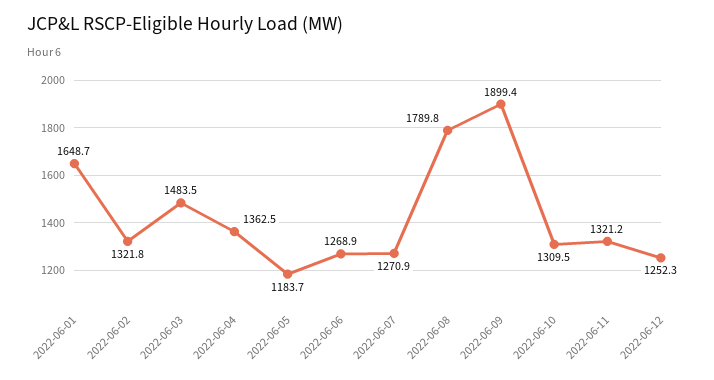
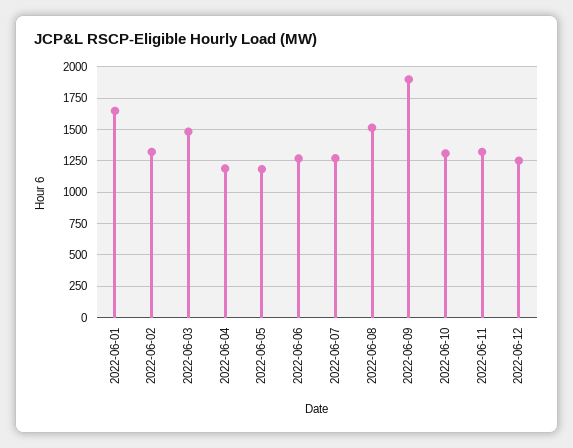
2022-06-04: 1362.5 -> 1200
2022-06-08: 1789.8 -> 1500

